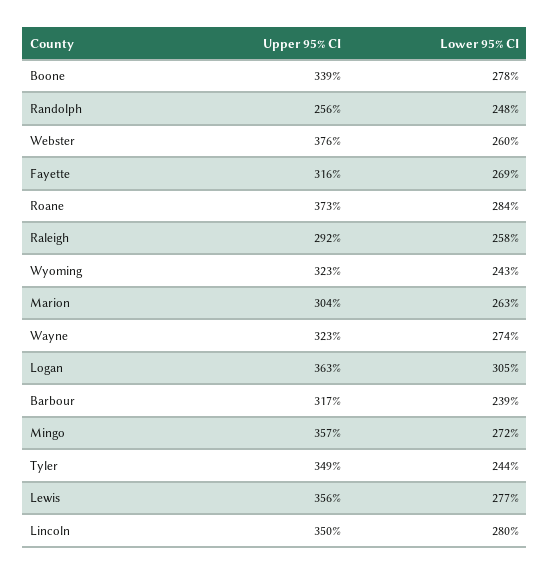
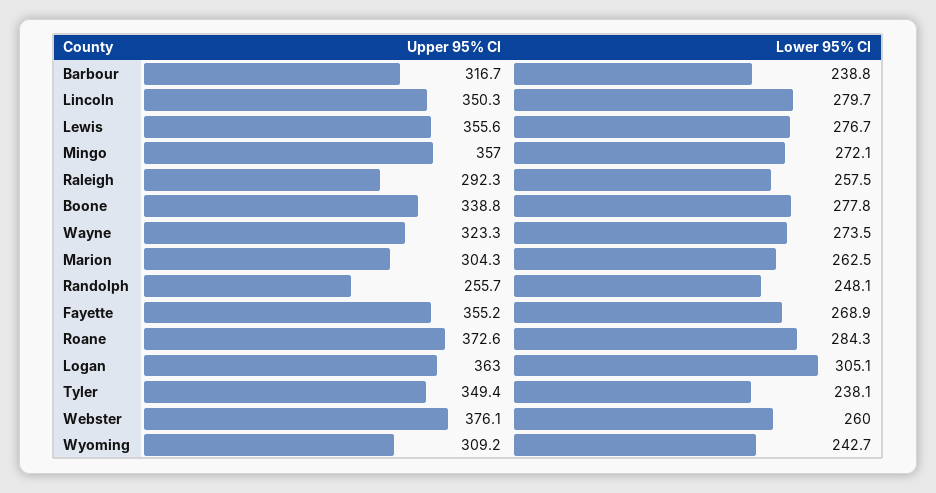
Upper 95% CI, Fayette: 316 -> 355.2
Upper 95% CI, Wyoming: 323 -> 309.2
Lower 95% CI, Tyler: 244 -> 238.1

